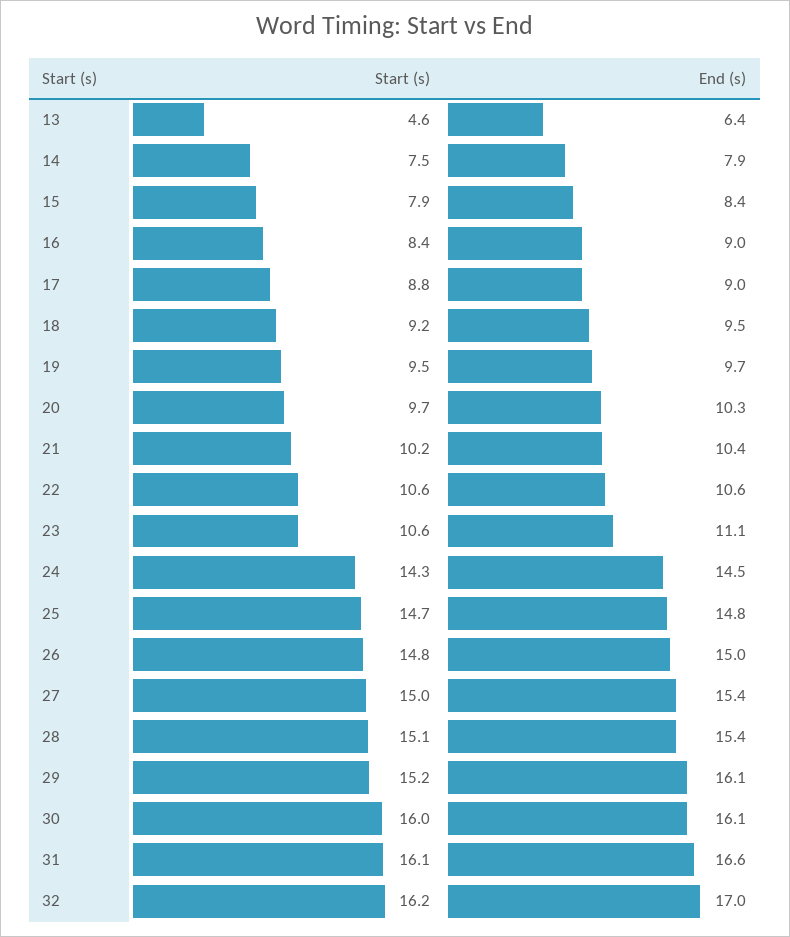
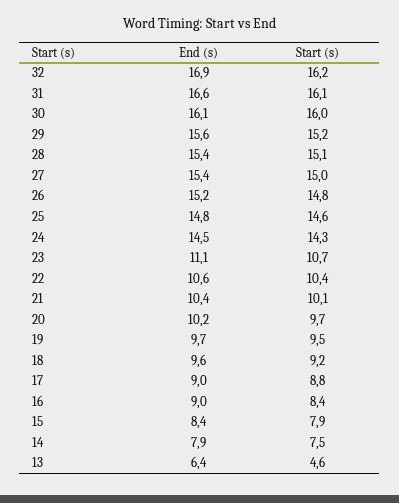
End (s), 18: 9.5 -> 9.6
End (s), 20: 10.3 -> 10.2
Start (s), 21: 10.2 -> 10.1
Start (s), 22: 10.6 -> 10.4
Start (s), 23: 10.6 -> 10.7
Start (s), 25: 14.7 -> 14.6
End (s), 26: 15 -> 15.2
End (s), 29: 16.1 -> 15.6
End (s), 32: 17 -> 16.9

